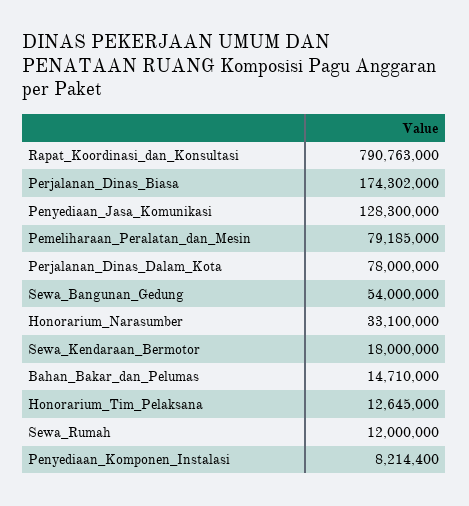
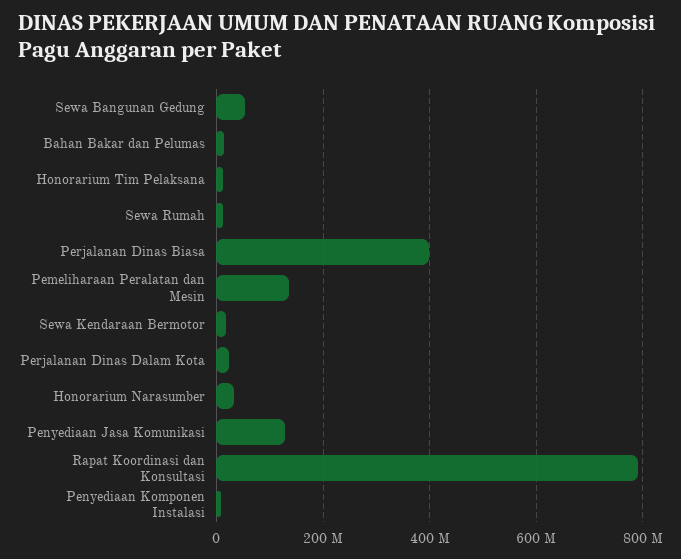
Perjalanan_Dinas_Biasa: 174302000 -> 400000000
Pemeliharaan_Peralatan_dan_Mesin: 79185000 -> 140000000
Perjalanan_Dinas_Dalam_Kota: 78000000 -> 20000000

